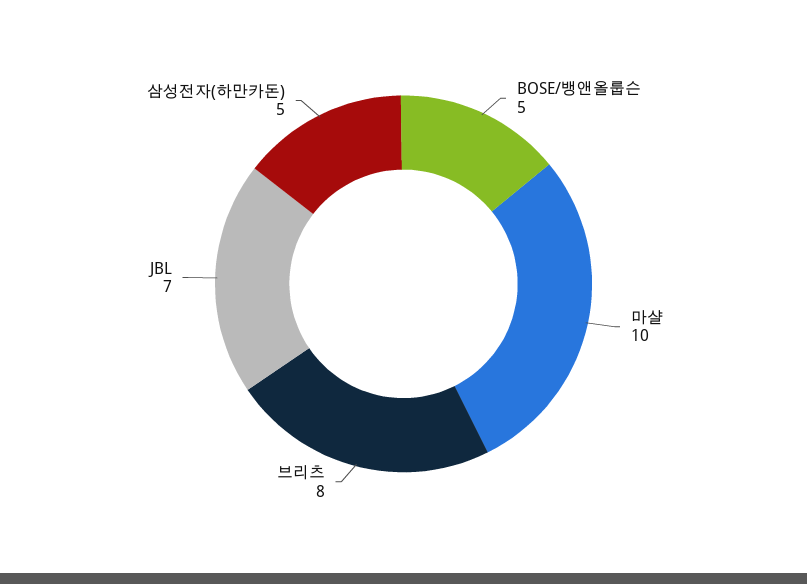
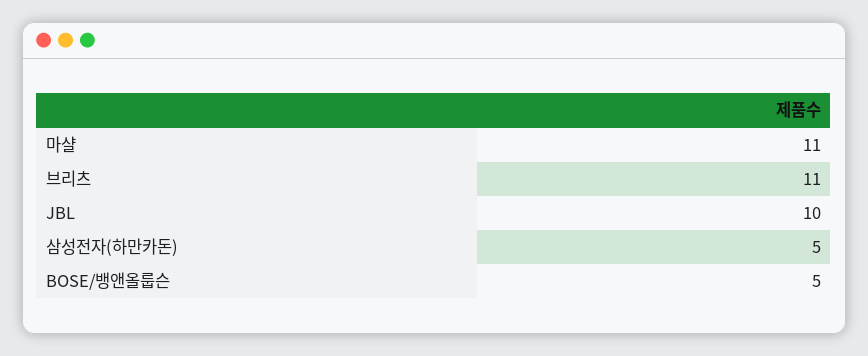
마샬: 10 -> 11
브리츠: 8 -> 11
JBL: 7 -> 10

